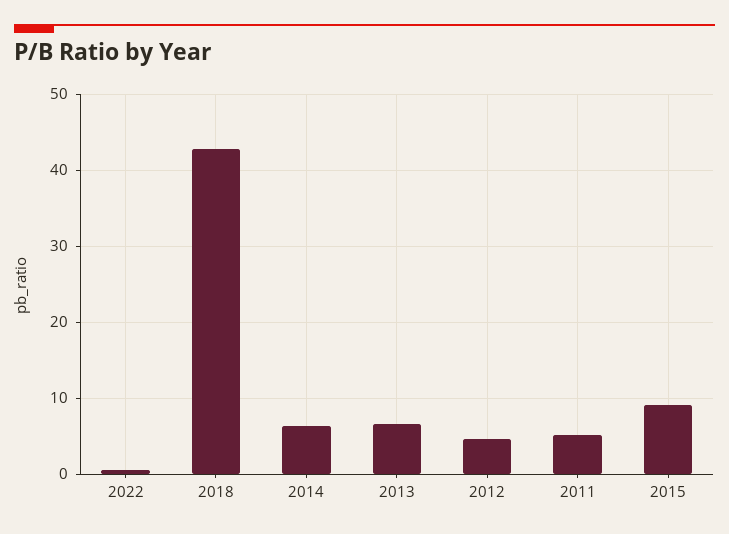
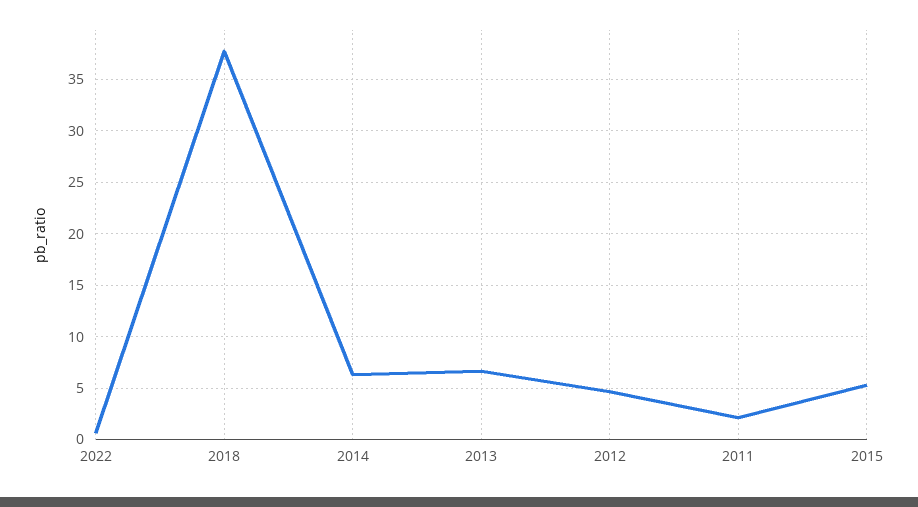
2018: 43 -> 38
2011: 5 -> 2
2015: 9 -> 5

